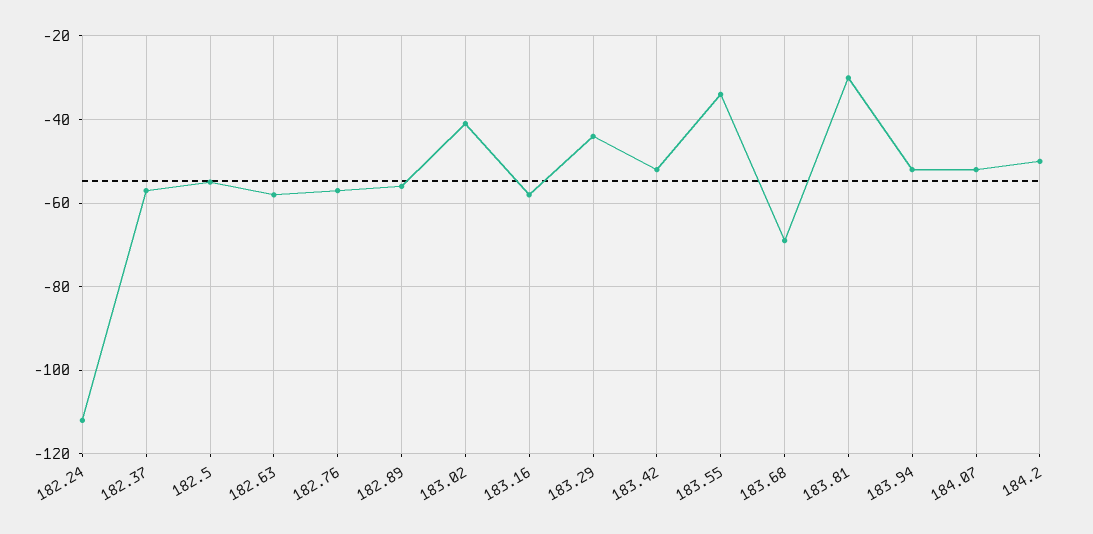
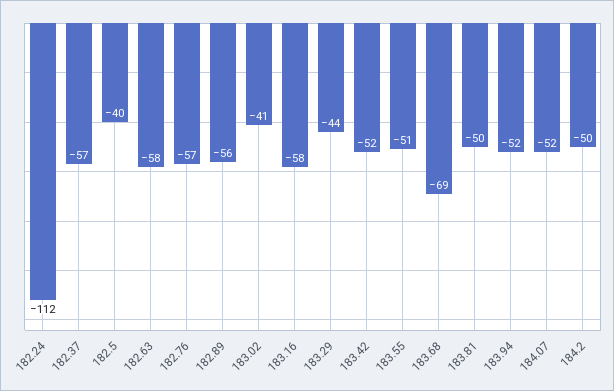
182.5: -55 -> -40
183.55: -35 -> -51
183.81: -30 -> -50

